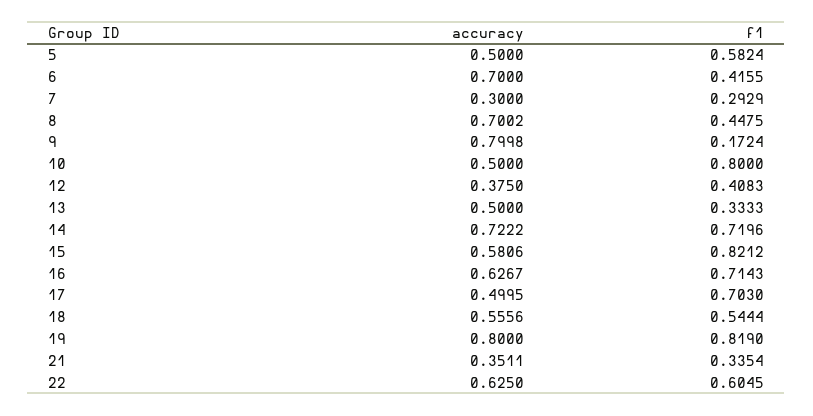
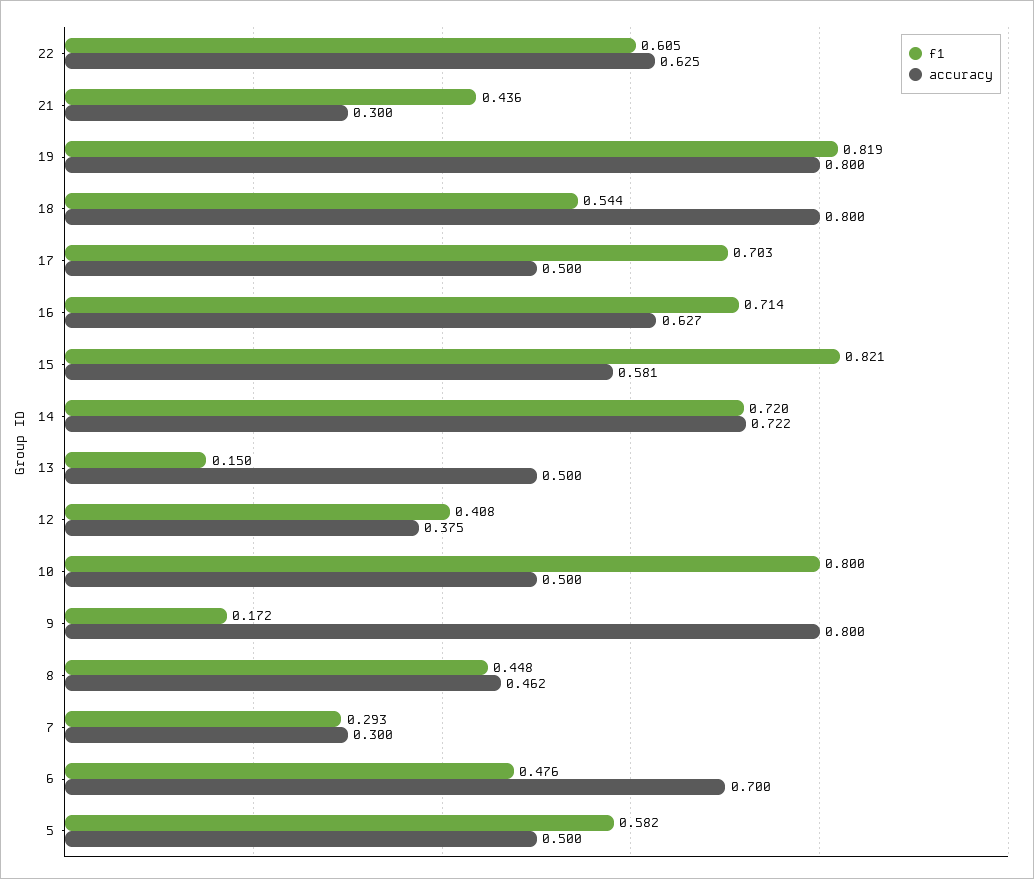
f1, 6: 0.4155 -> 0.476
accuracy, 8: 0.7002 -> 0.462
f1, 13: 0.3333 -> 0.15
accuracy, 18: 0.5556 -> 0.8
accuracy, 21: 0.3511 -> 0.3
f1, 21: 0.3354 -> 0.436

